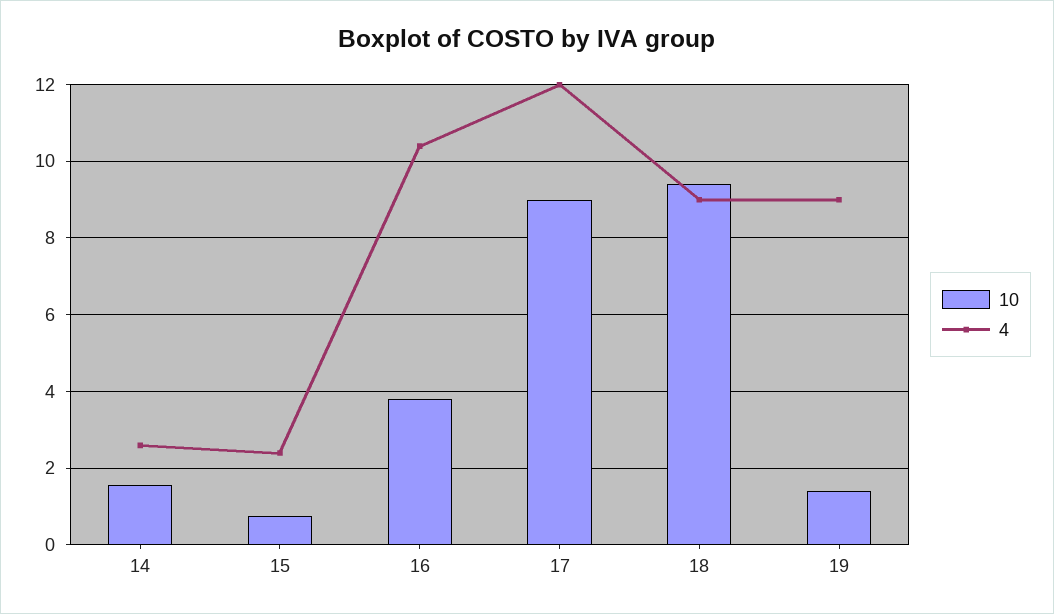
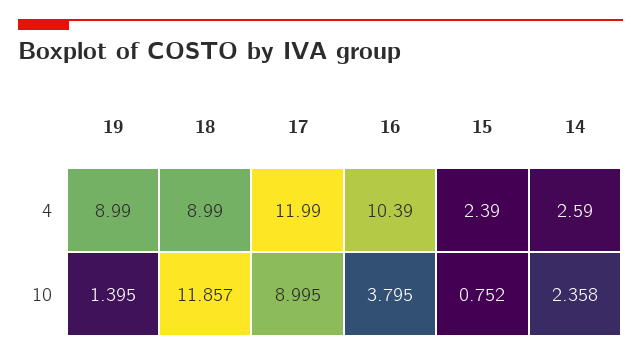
10, 14: 1.6 -> 2.358
10, 18: 9.4 -> 11.857

